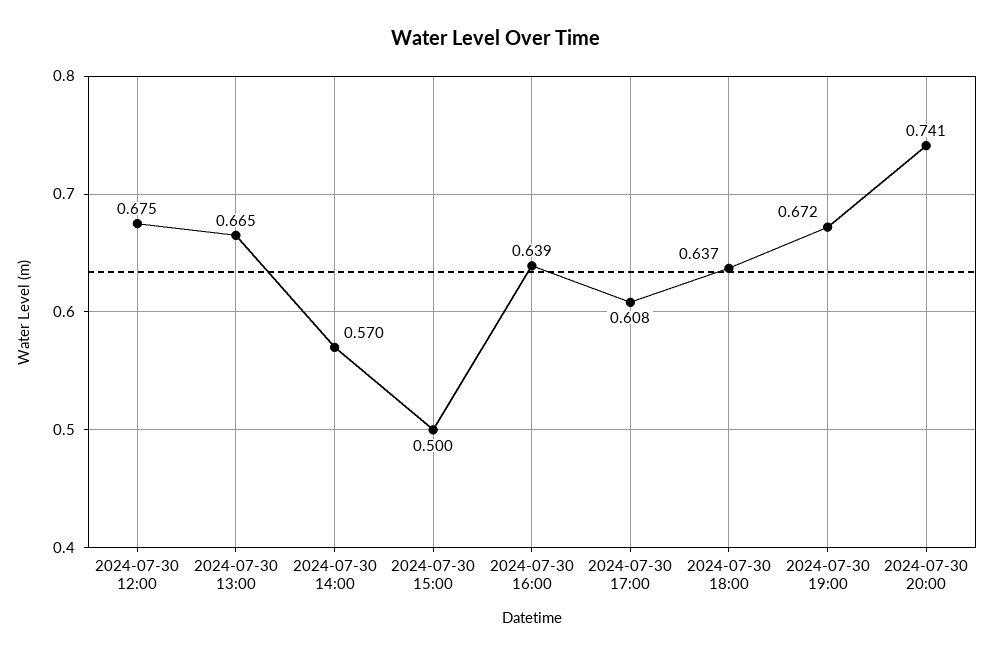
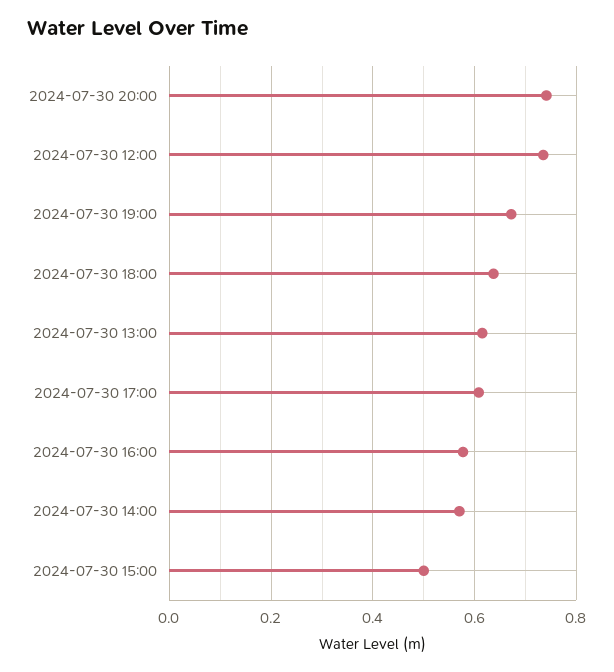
2024-07-30 12:00: 0.675 -> 0.74
2024-07-30 13:00: 0.665 -> 0.62
2024-07-30 16:00: 0.639 -> 0.58

